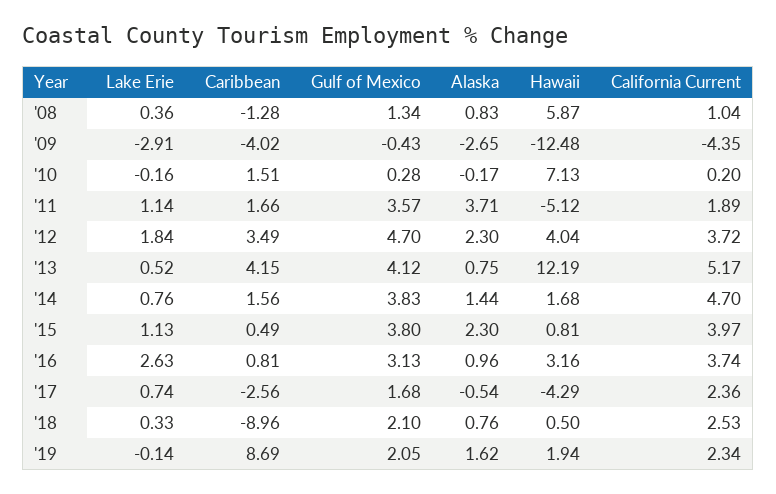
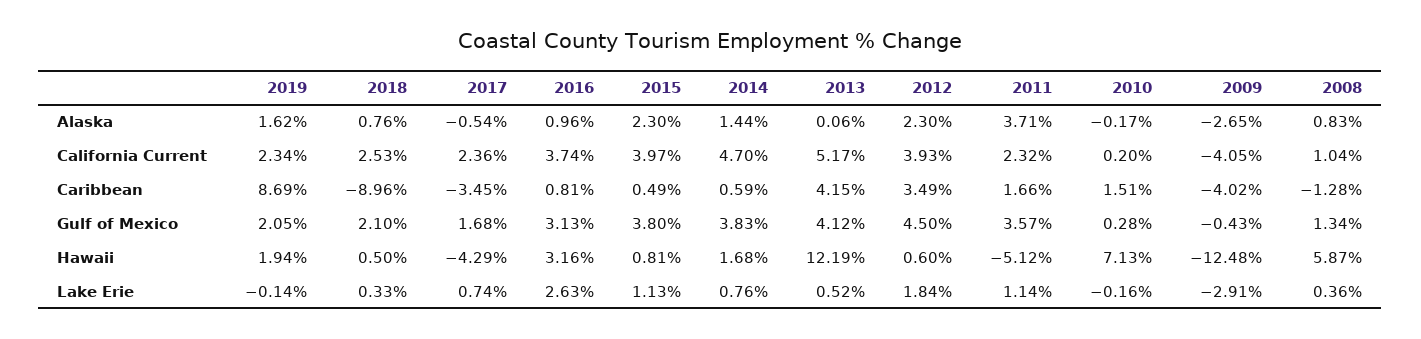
California Current, '09: -4.35 -> -4.05
California Current, '11: 1.89 -> 2.32
Gulf of Mexico, '12: 4.7 -> 4.5
Hawaii, '12: 4.04 -> 0.6
California Current, '12: 3.72 -> 3.93
Alaska, '13: 0.75 -> 0.06
Caribbean, '14: 1.56 -> 0.59
Caribbean, '17: -2.56 -> -3.45

